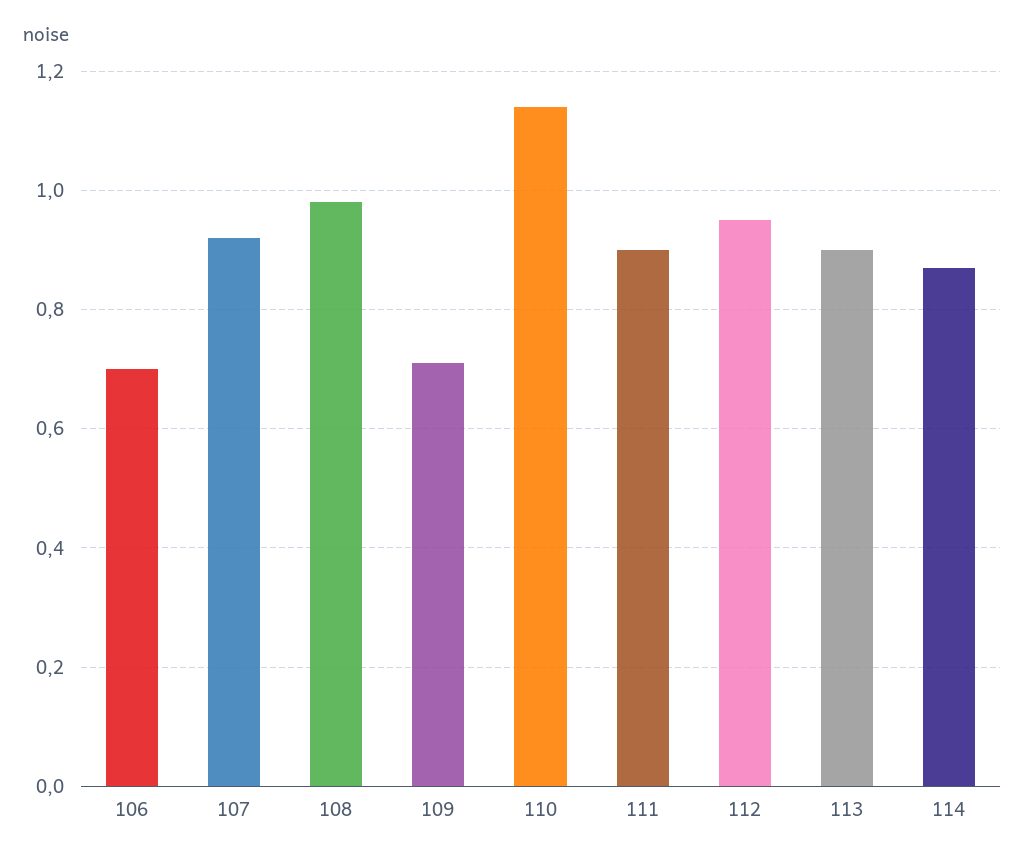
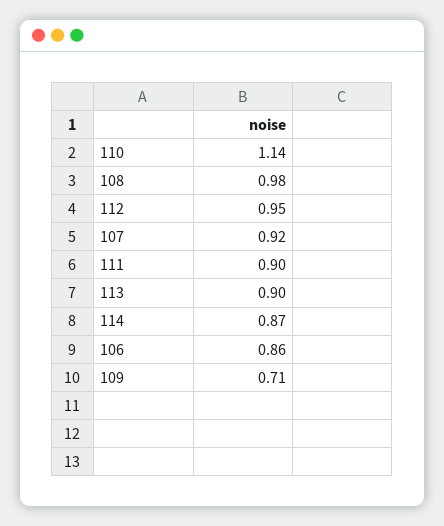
106: 0.7 -> 0.86

